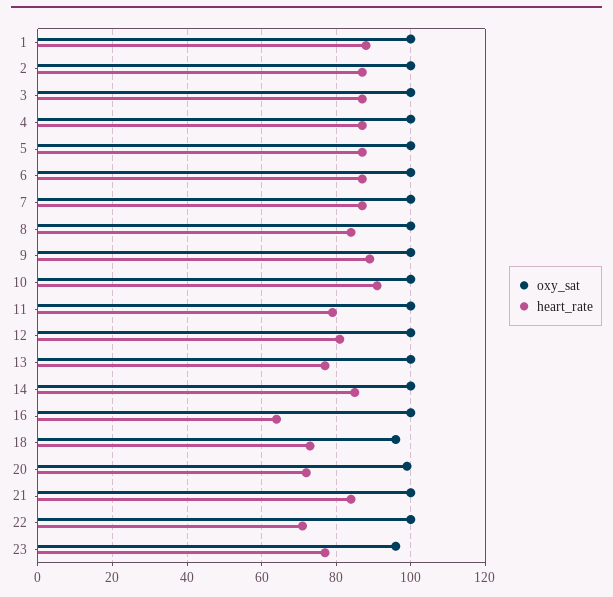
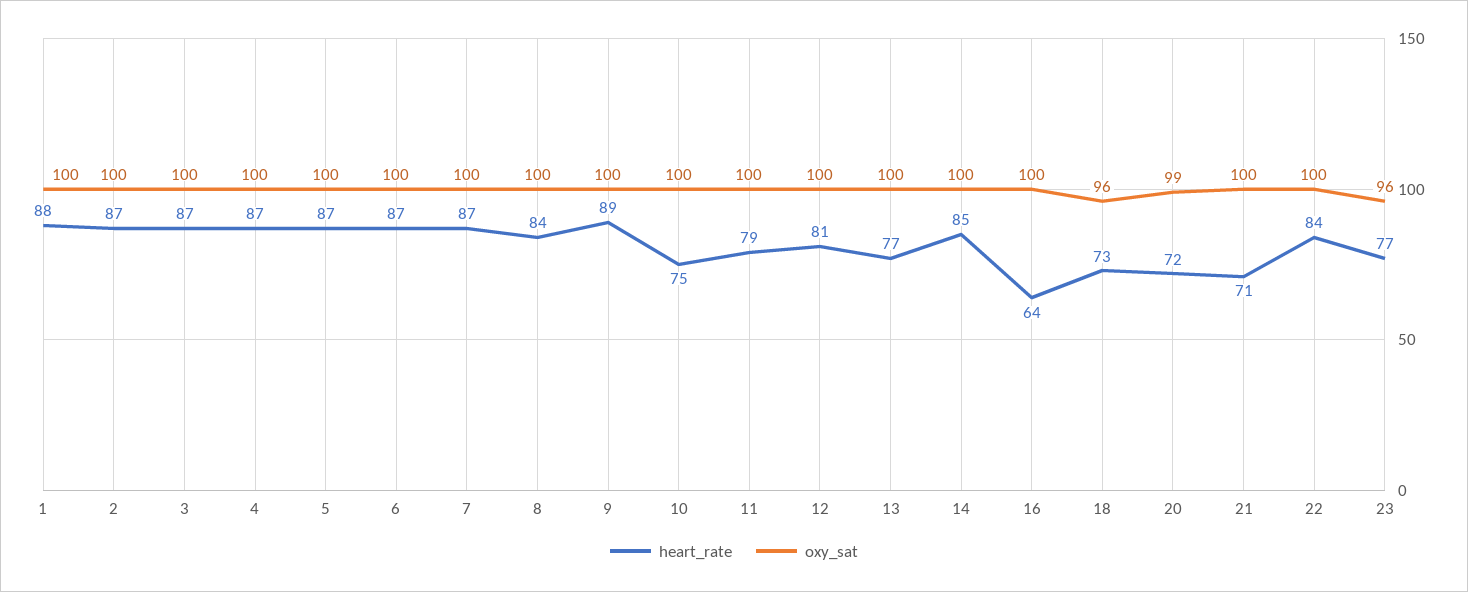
heart_rate, 10: 90 -> 75
heart_rate, 21: 85 -> 71
heart_rate, 22: 70 -> 84

